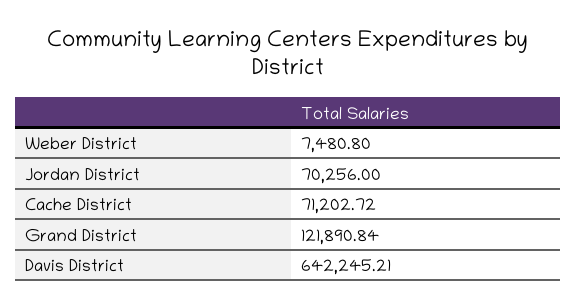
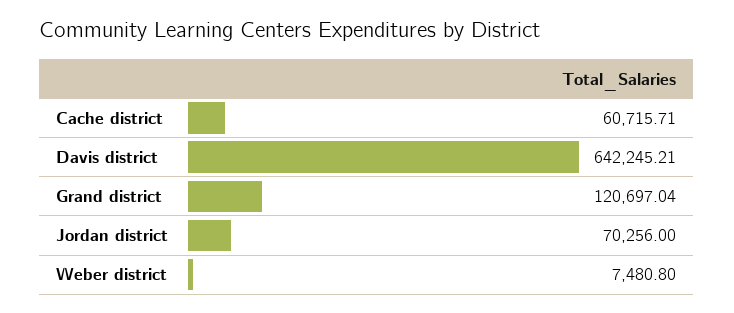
Cache District: 71202.72 -> 60715.71
Grand District: 121890.84 -> 120697.04

